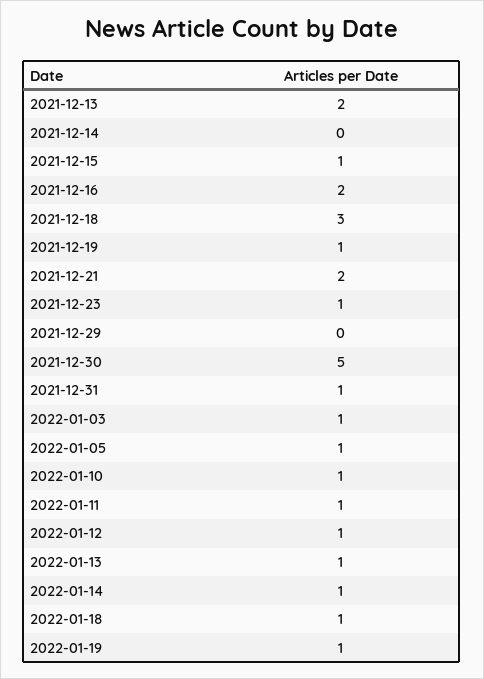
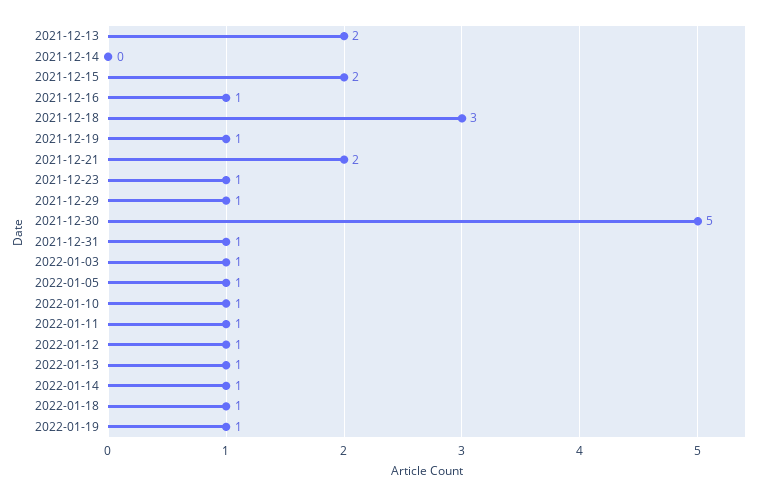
2021-12-15: 1 -> 2
2021-12-16: 2 -> 1
2021-12-29: 0 -> 1

